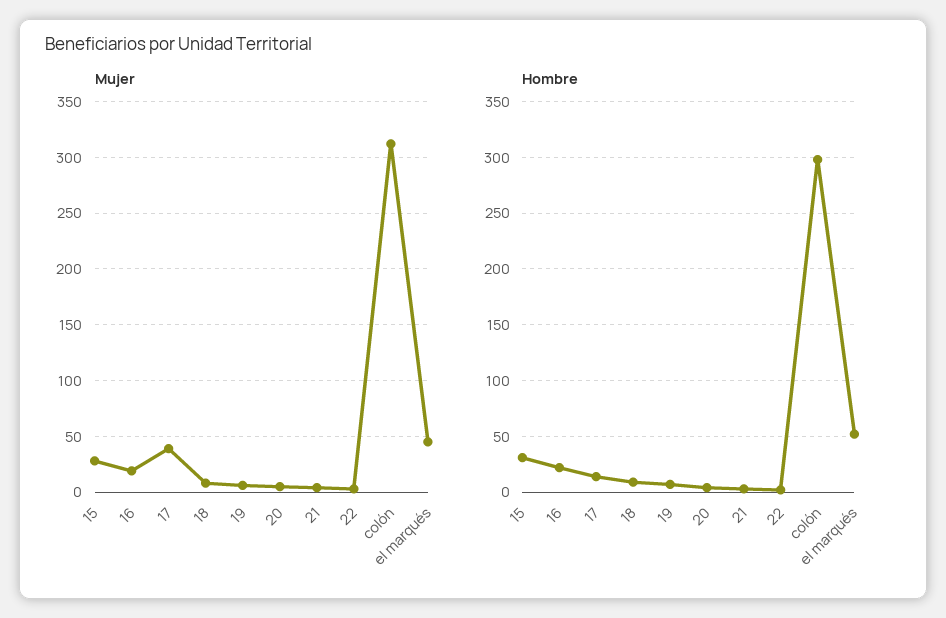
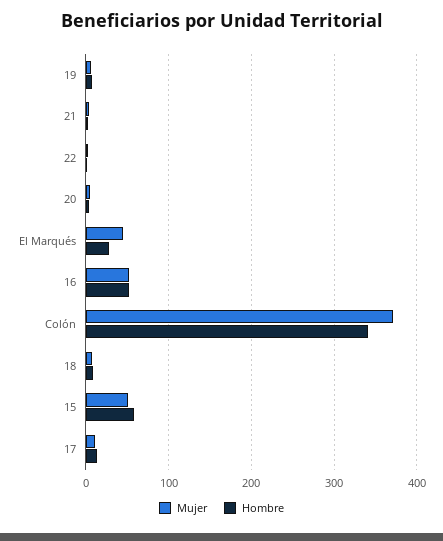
Mujer, 15: 30 -> 50
Mujer, 16: 20 -> 50
Mujer, 17: 40 -> 10
Mujer, colón: 310 -> 370
Hombre, 15: 30 -> 60
Hombre, 16: 20 -> 50
Hombre, colón: 300 -> 340
Hombre, el marqués: 50 -> 30

